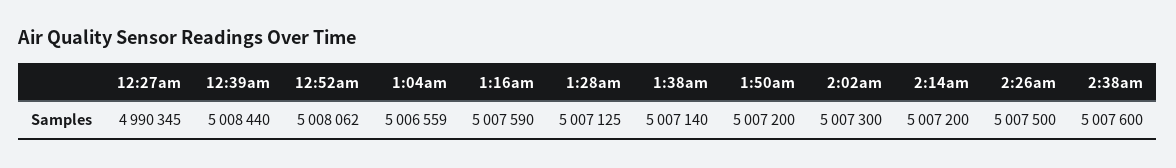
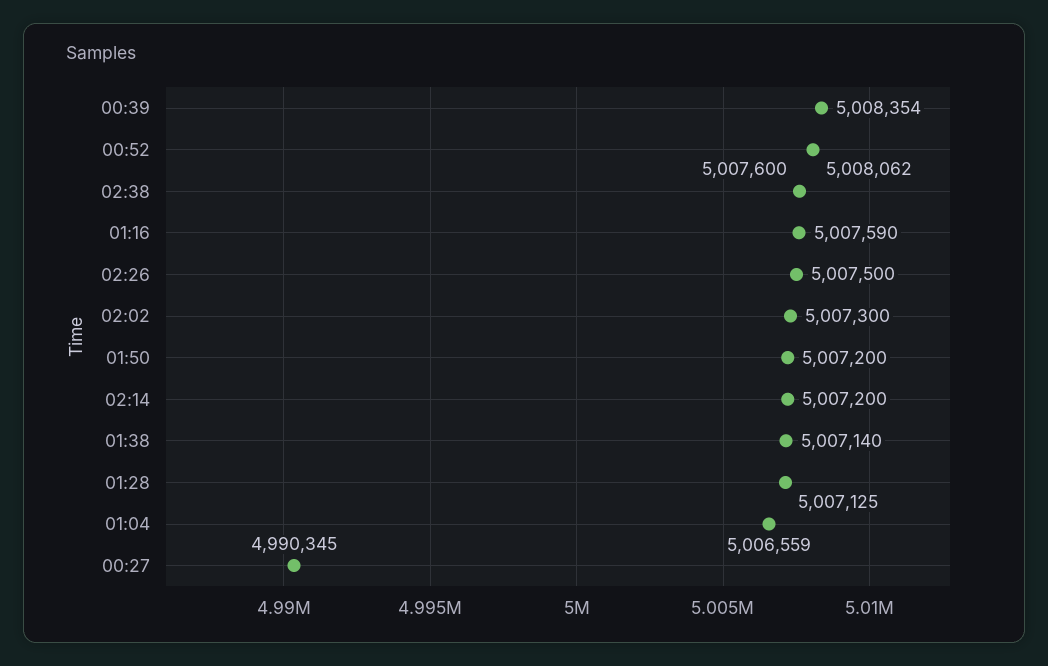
12:39am: 5008440 -> 5008354

